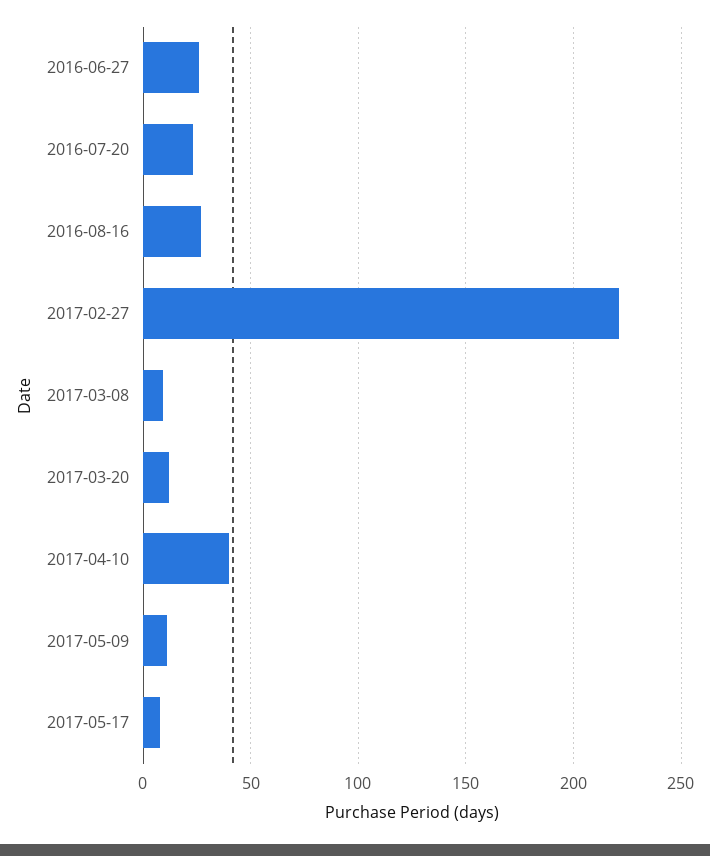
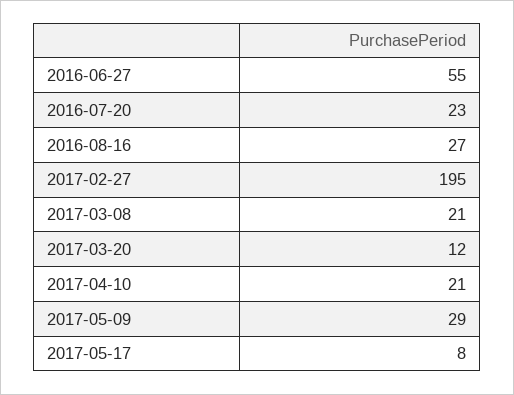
2016-06-27: 25 -> 55
2017-02-27: 220 -> 195
2017-03-08: 10 -> 21
2017-04-10: 40 -> 21
2017-05-09: 10 -> 29

